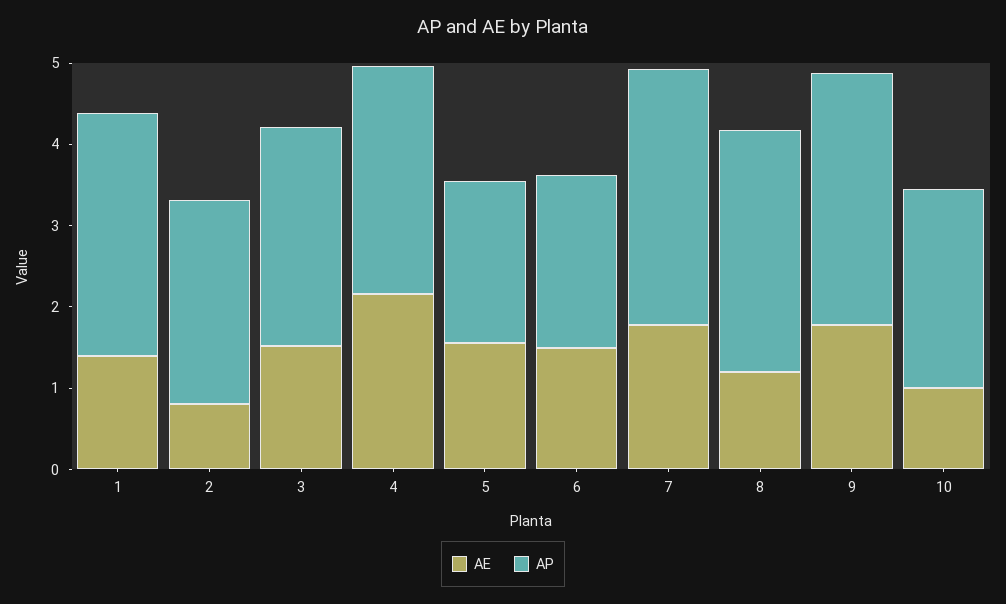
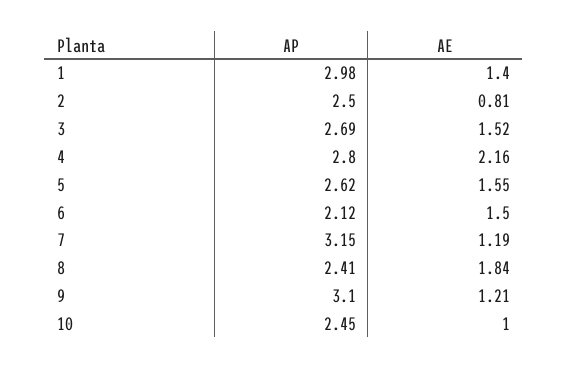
AP, 5: 2 -> 2.62
AE, 7: 1.8 -> 1.19
AE, 8: 1.2 -> 1.84
AP, 8: 3 -> 2.41
AE, 9: 1.8 -> 1.21

